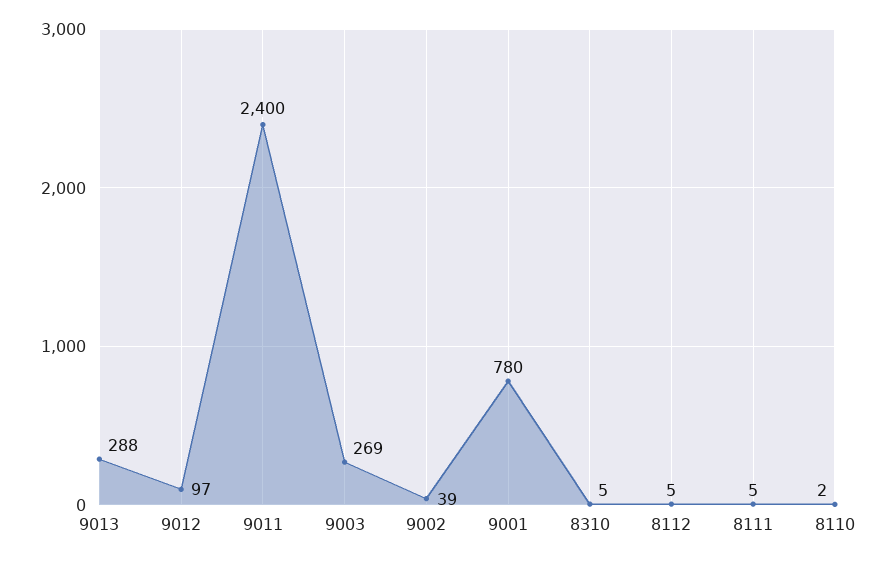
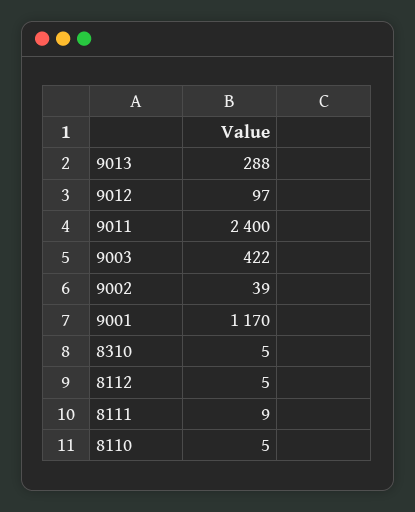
9003: 269 -> 422
9001: 780 -> 1170
8111: 5 -> 9
8110: 2 -> 5

